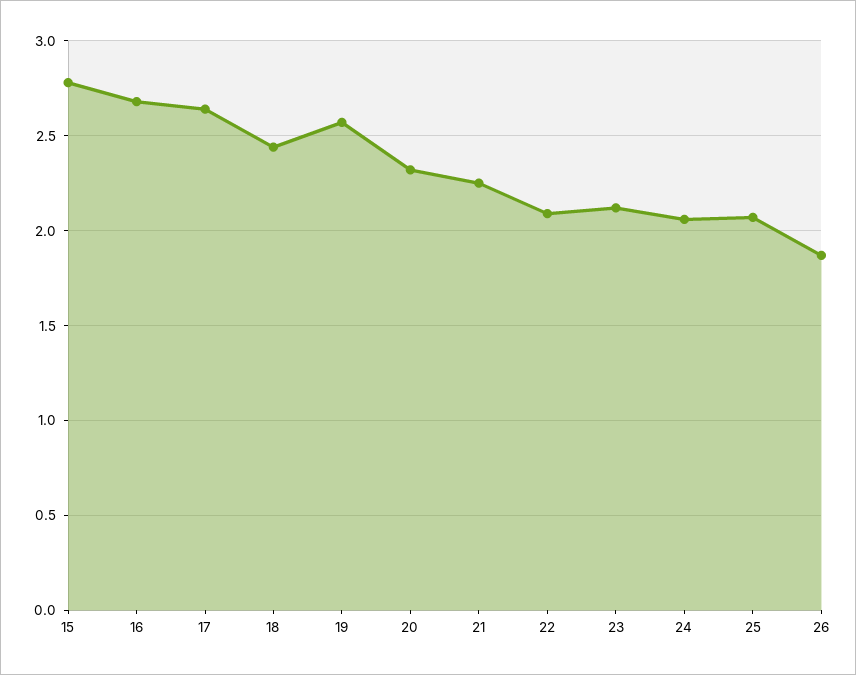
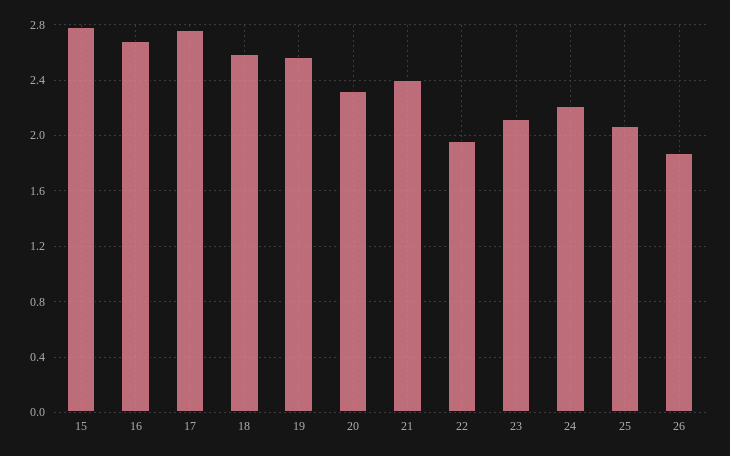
17: 2.65 -> 2.75
18: 2.45 -> 2.6
21: 2.25 -> 2.4
22: 2.1 -> 1.95
24: 2.05 -> 2.2

